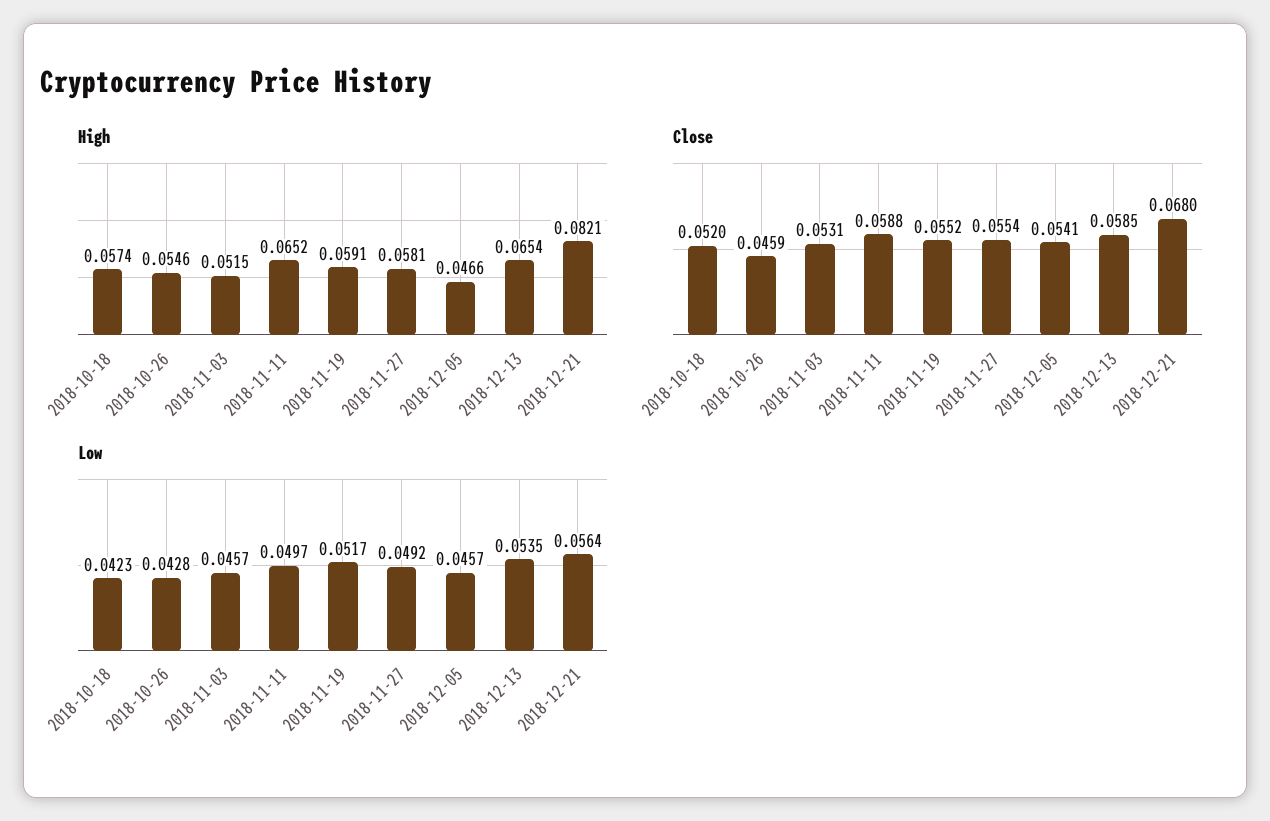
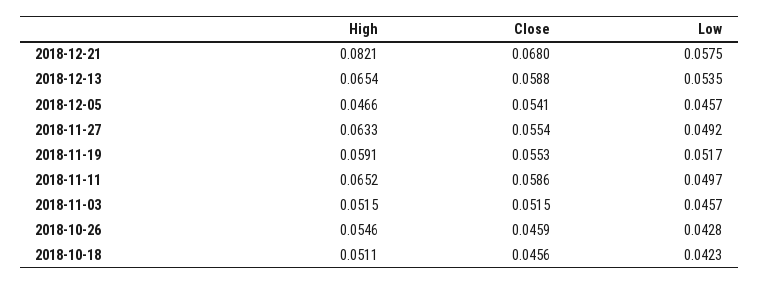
High, 2018-10-18: 0.0574 -> 0.0511
High, 2018-11-27: 0.0581 -> 0.0633
Close, 2018-10-18: 0.052 -> 0.0456
Close, 2018-11-03: 0.0531 -> 0.0515
Close, 2018-11-11: 0.0588 -> 0.0586
Close, 2018-11-19: 0.0552 -> 0.0553
Close, 2018-12-13: 0.0585 -> 0.0588
Low, 2018-12-21: 0.0564 -> 0.0575

